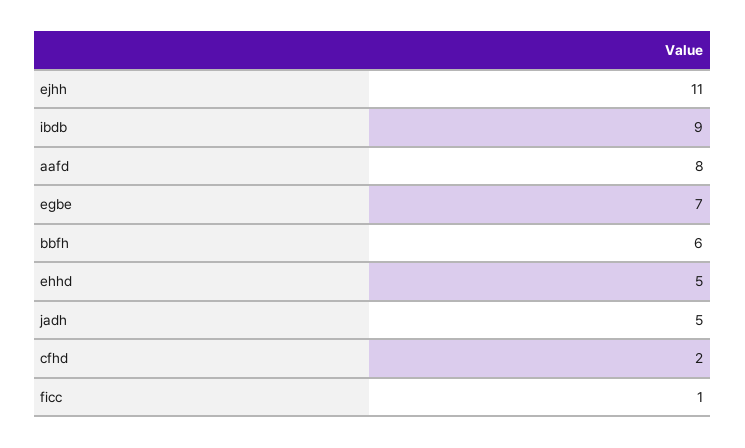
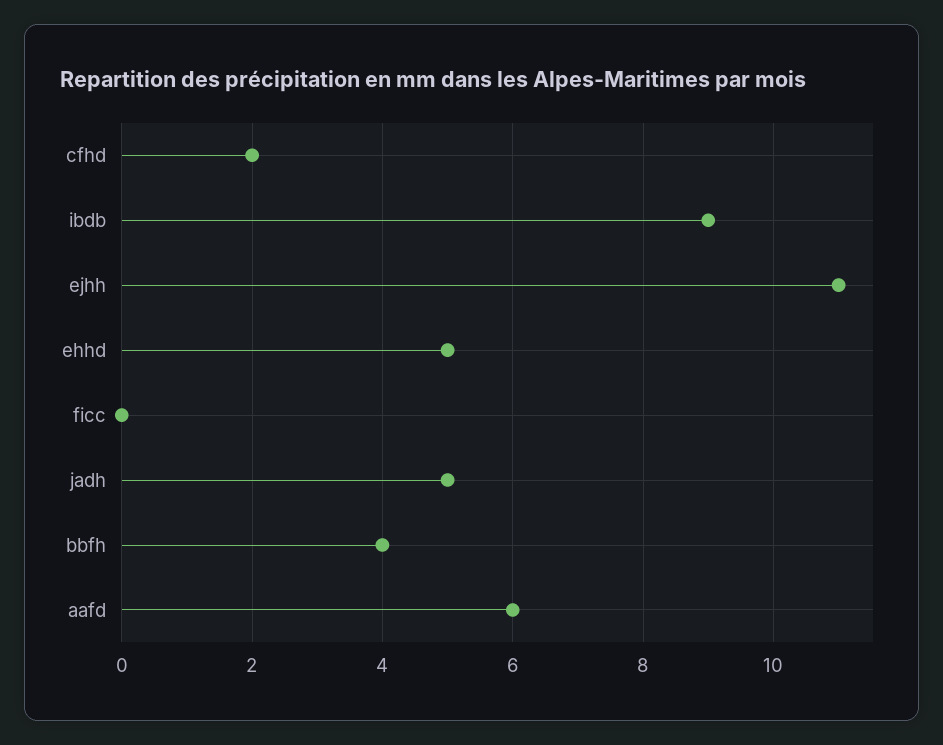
aafd: 8 -> 6
egbe: 7 -> none
bbfh: 6 -> 4
ficc: 1 -> 0

